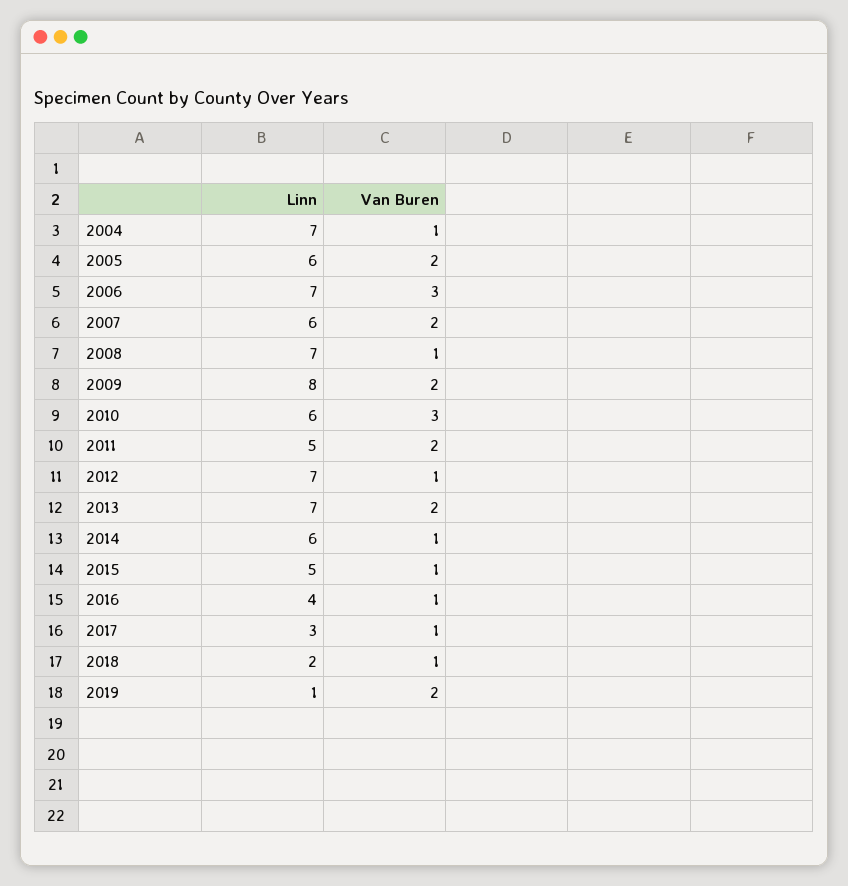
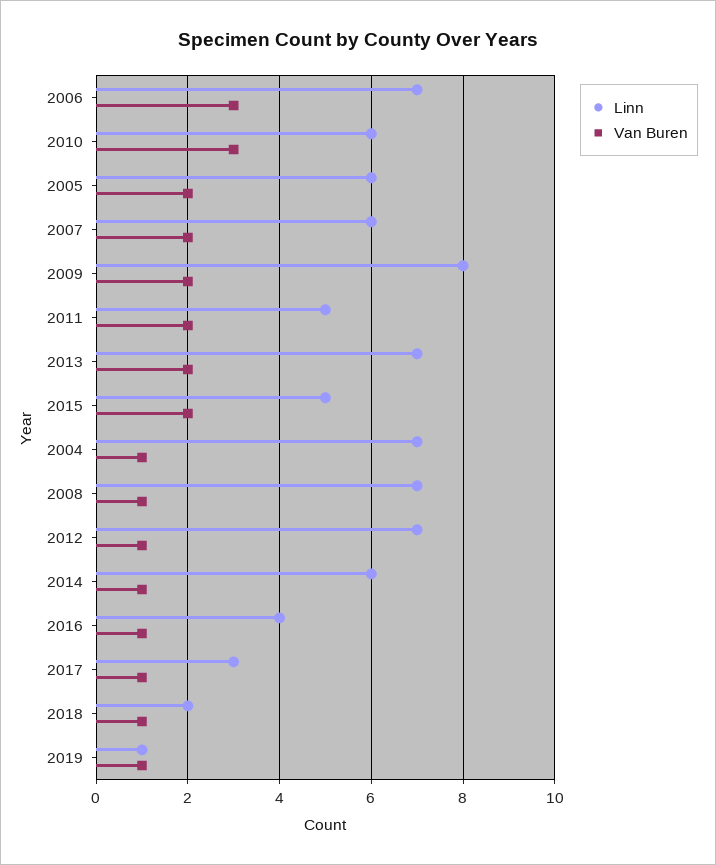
Van Buren, 2015: 1 -> 2
Van Buren, 2019: 2 -> 1

